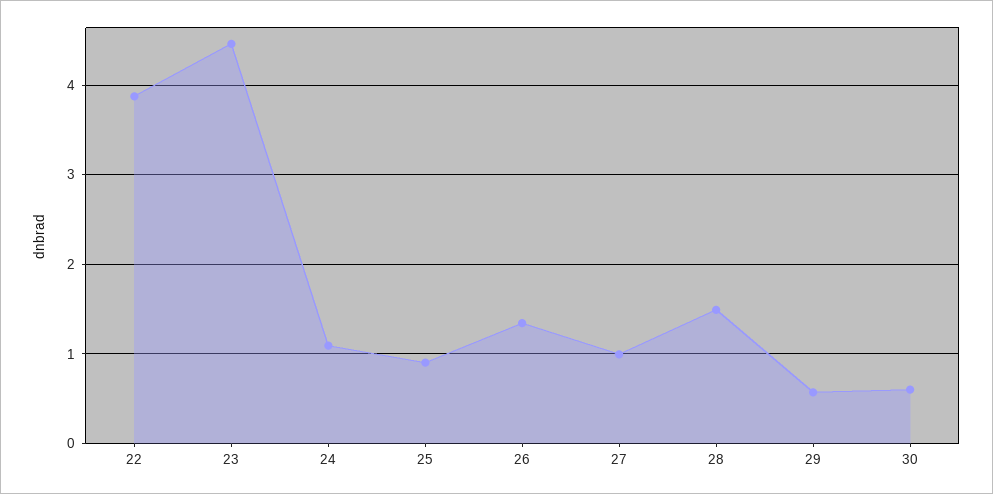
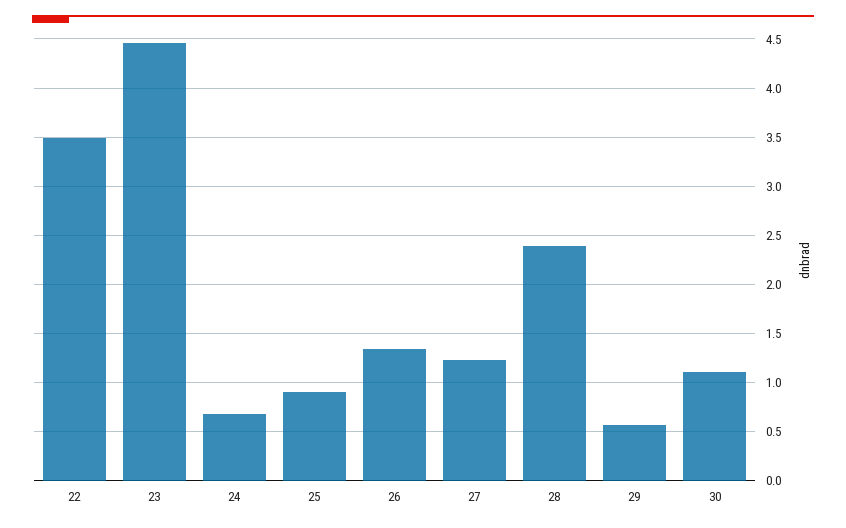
22: 3.9 -> 3.5
24: 1.1 -> 0.7
27: 1 -> 1.2
28: 1.5 -> 2.4
30: 0.6 -> 1.1

